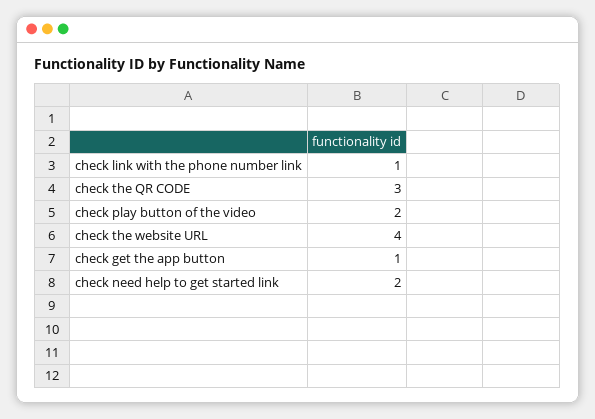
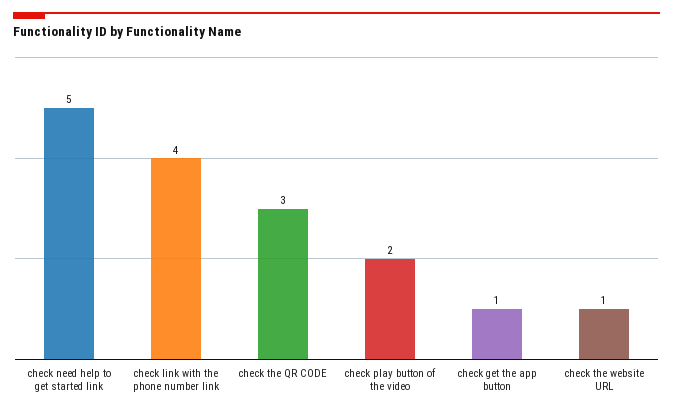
check link with the phone number link: 1 -> 4
check the website URL: 4 -> 1
check need help to get started link: 2 -> 5

